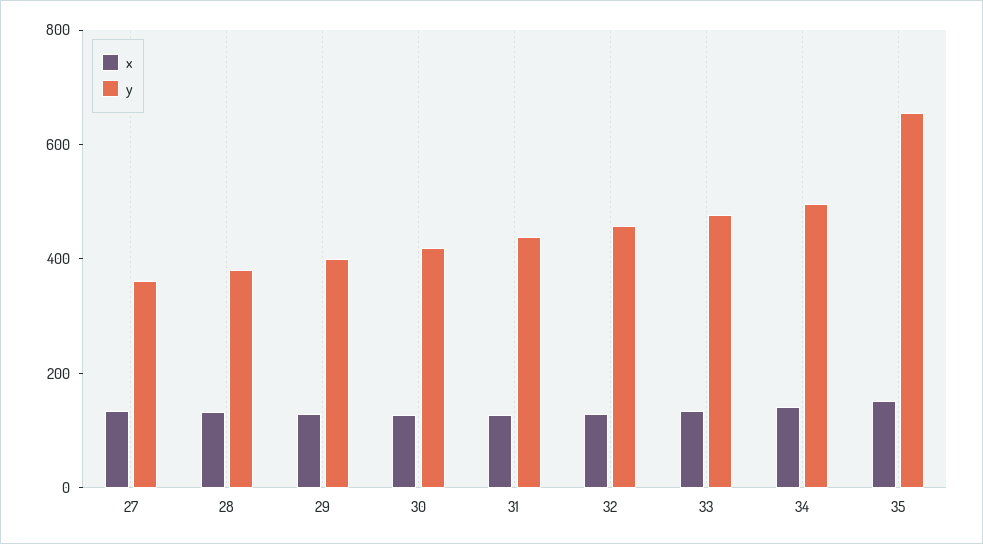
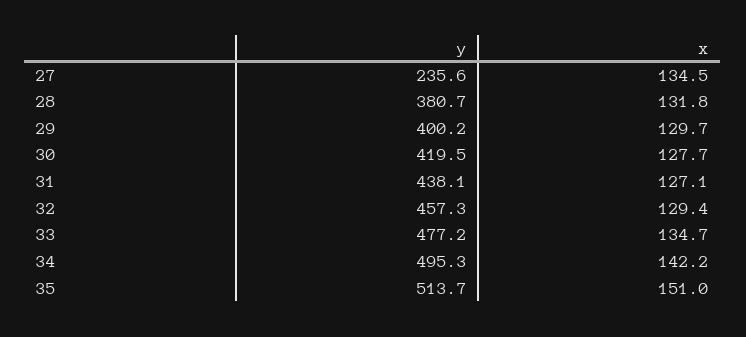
y, 27: 350 -> 235.6
y, 35: 650 -> 513.7

